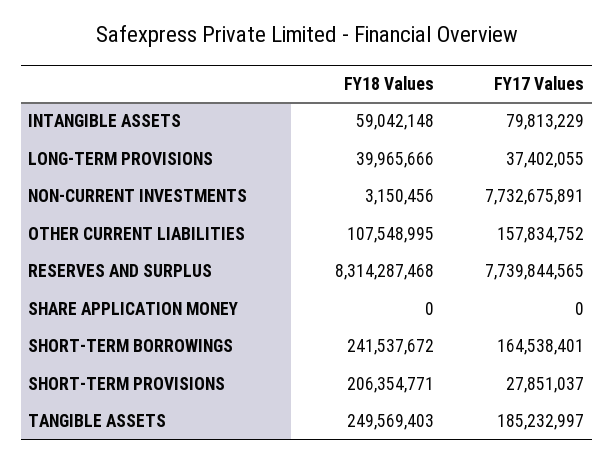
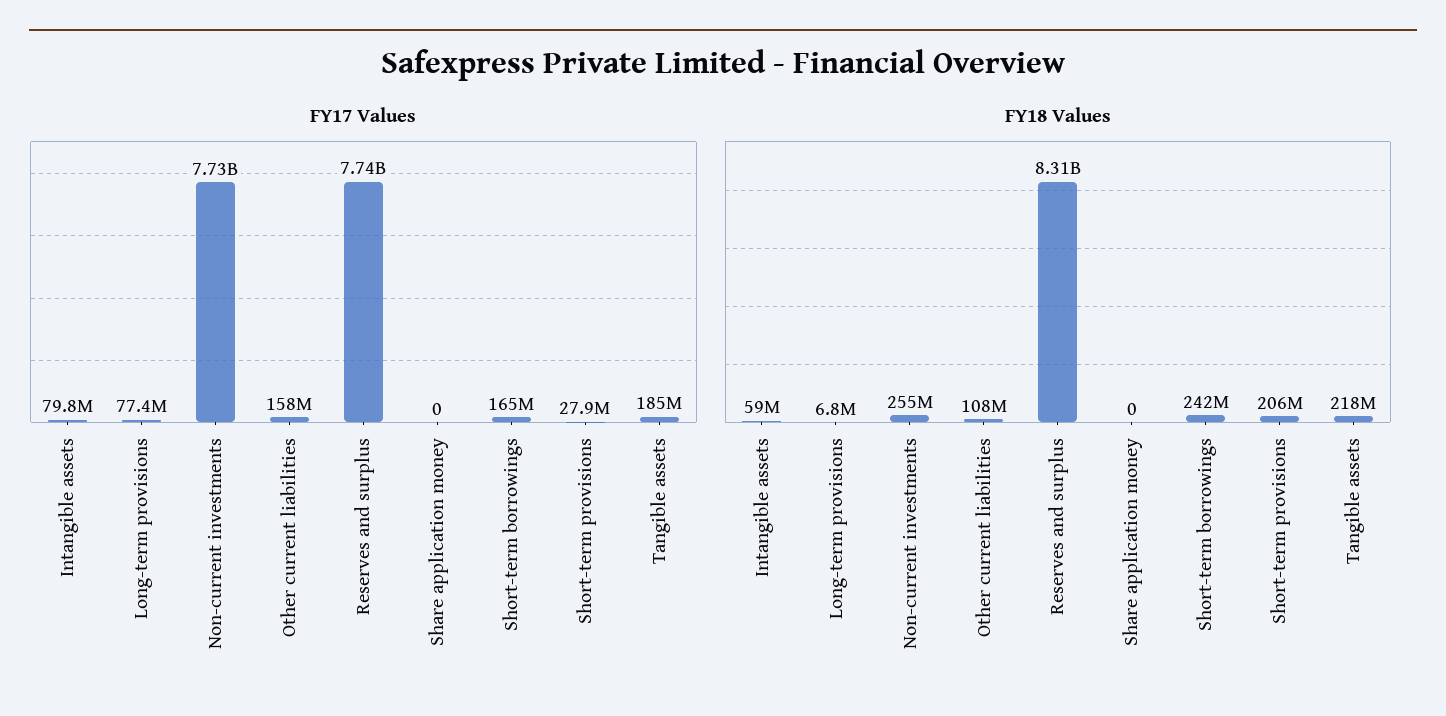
FY18 Values, LONG-TERM PROVISIONS: 39965666 -> 6800000
FY17 Values, LONG-TERM PROVISIONS: 37402055 -> 77400000
FY18 Values, NON-CURRENT INVESTMENTS: 3150456 -> 255000000
FY18 Values, TANGIBLE ASSETS: 249569403 -> 218000000

